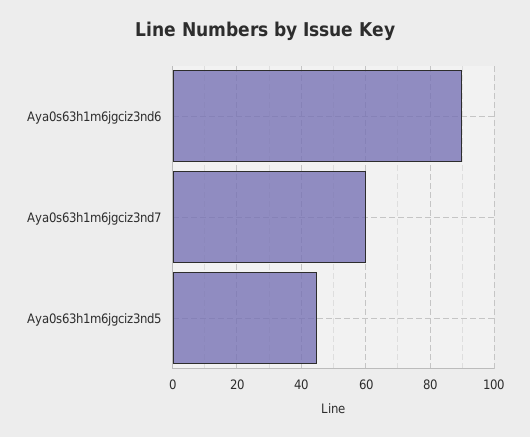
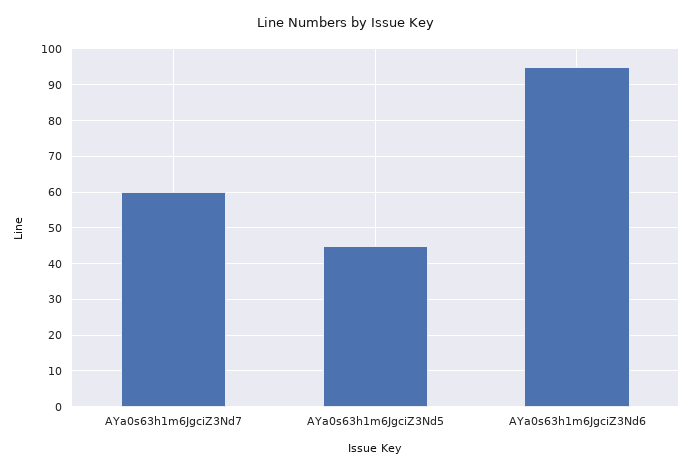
Aya0s63h1m6jgciz3nd6: 90 -> 95

